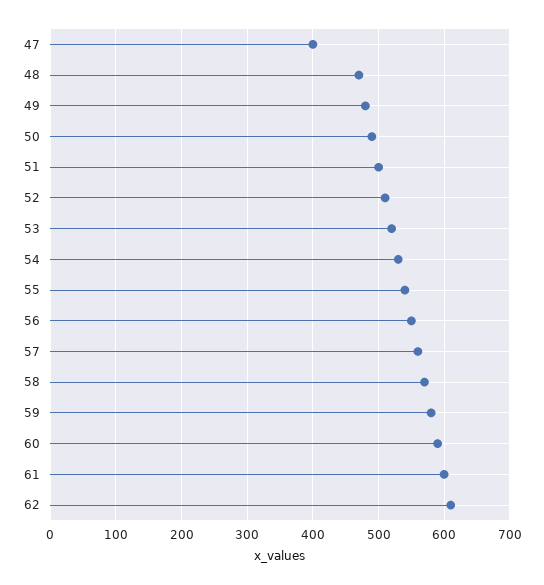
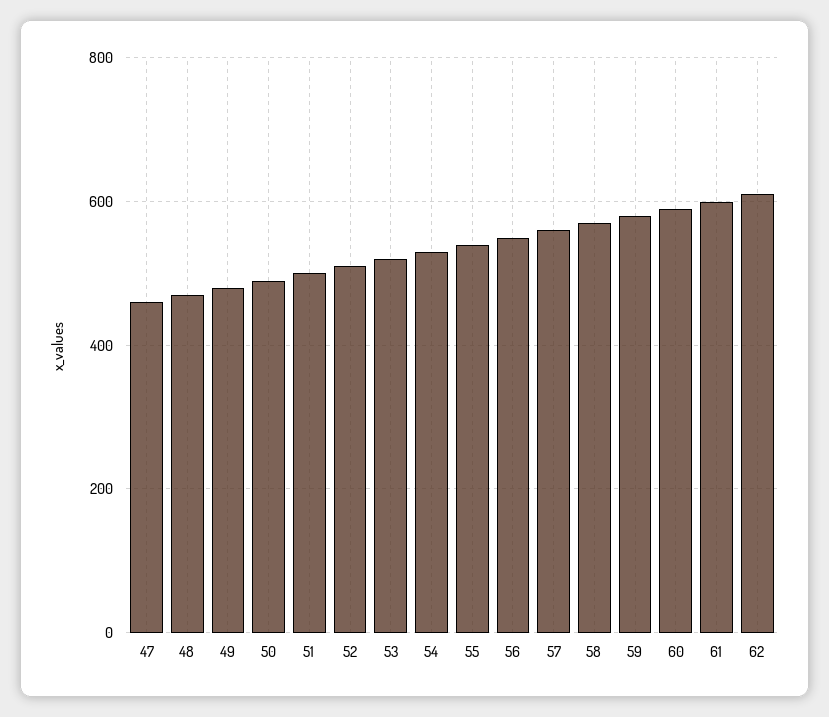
47: 400 -> 460

